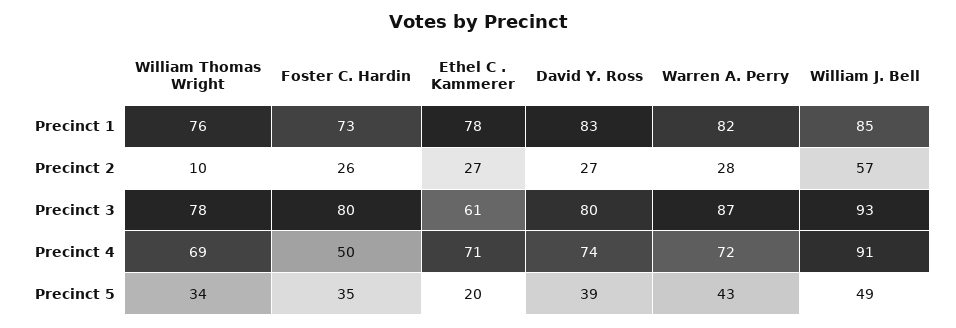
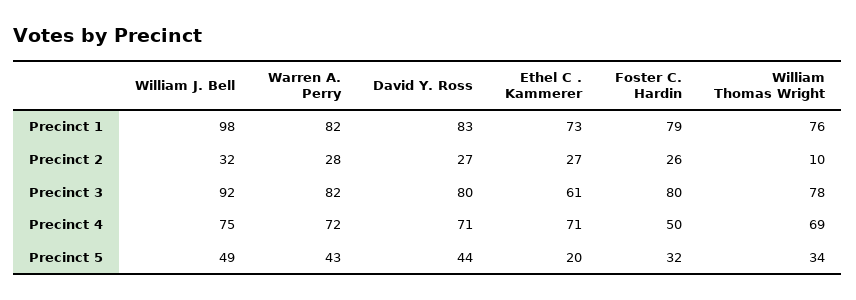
Foster C. Hardin, Precinct 1: 73 -> 79
Ethel C . Kammerer, Precinct 1: 78 -> 73
William J. Bell, Precinct 1: 85 -> 98
William J. Bell, Precinct 2: 57 -> 32
Warren A. Perry, Precinct 3: 87 -> 82
William J. Bell, Precinct 3: 93 -> 92
David Y. Ross, Precinct 4: 74 -> 71
William J. Bell, Precinct 4: 91 -> 75
Foster C. Hardin, Precinct 5: 35 -> 32
David Y. Ross, Precinct 5: 39 -> 44

